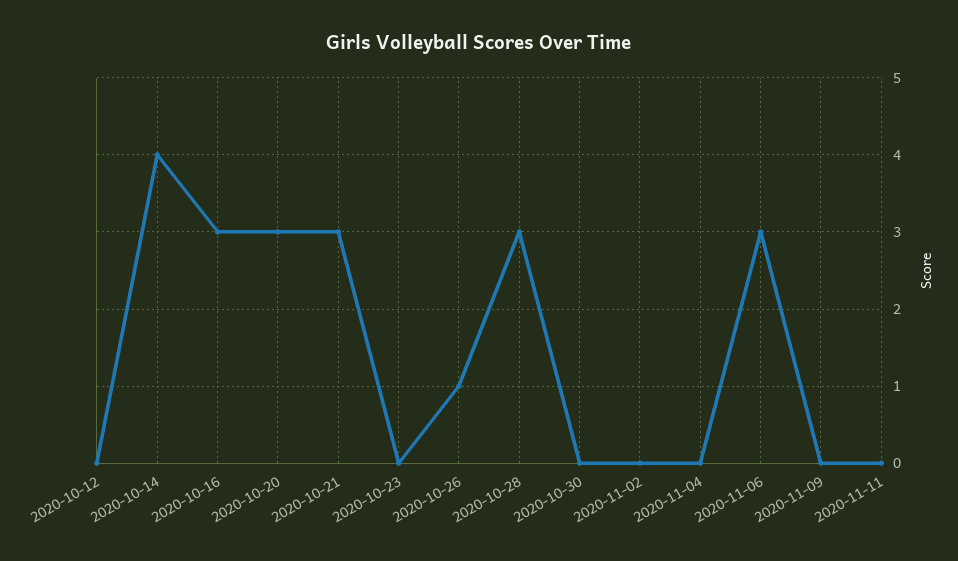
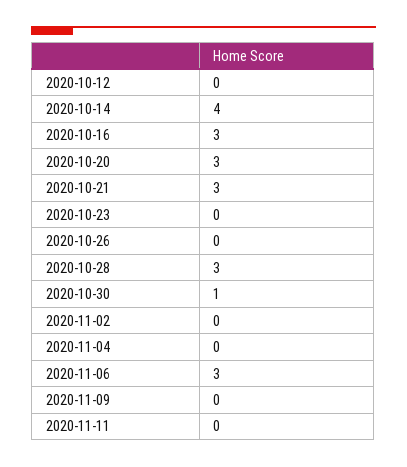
2020-10-26: 1 -> 0
2020-10-30: 0 -> 1

